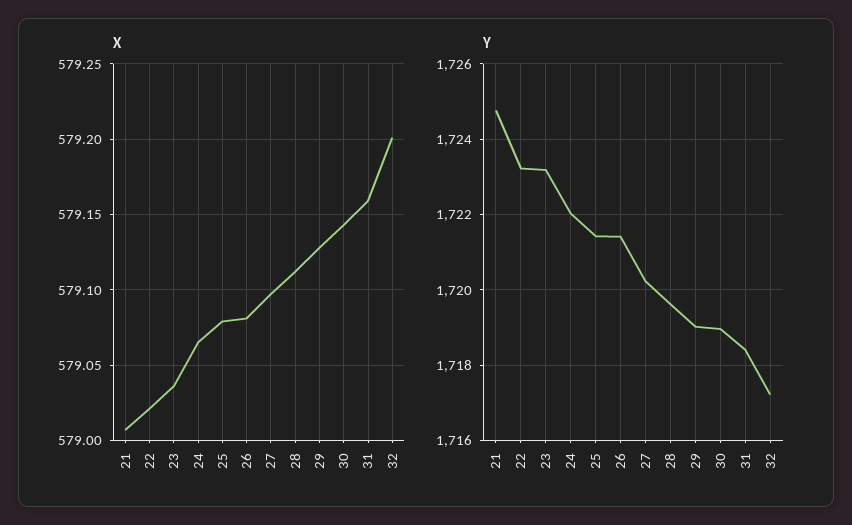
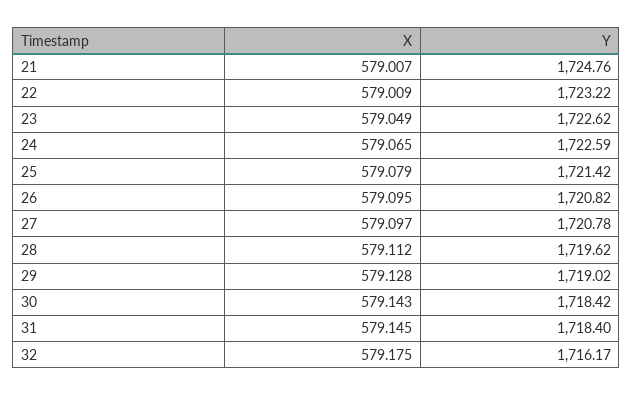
X, 22: 579.02 -> 579.009
X, 23: 579.035 -> 579.049
X, 26: 579.08 -> 579.095
X, 31: 579.16 -> 579.145
X, 32: 579.2 -> 579.175
Y, 23: 1723.2 -> 1722.62
Y, 24: 1722 -> 1722.59
Y, 26: 1721.4 -> 1720.82
Y, 27: 1720.2 -> 1720.78
Y, 30: 1719 -> 1718.42
Y, 32: 1717.2 -> 1716.17

